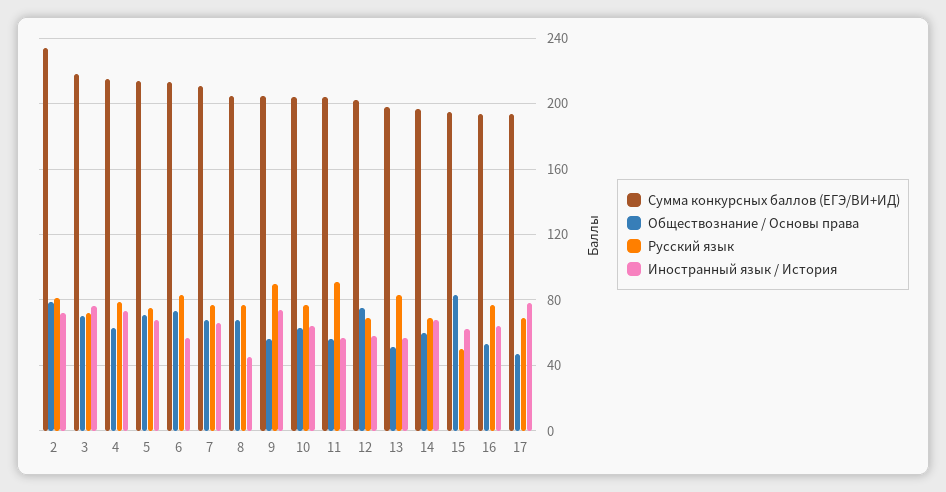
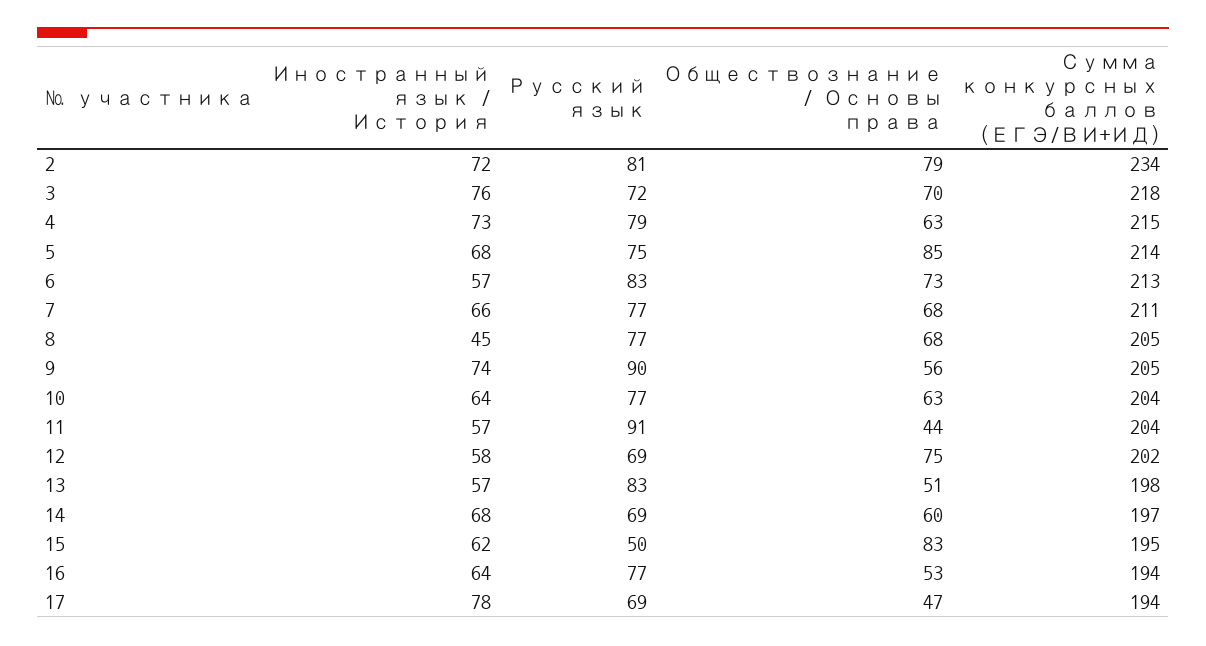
Обществознание / Основы права, 5: 70 -> 85
Обществознание / Основы права, 11: 55 -> 44

